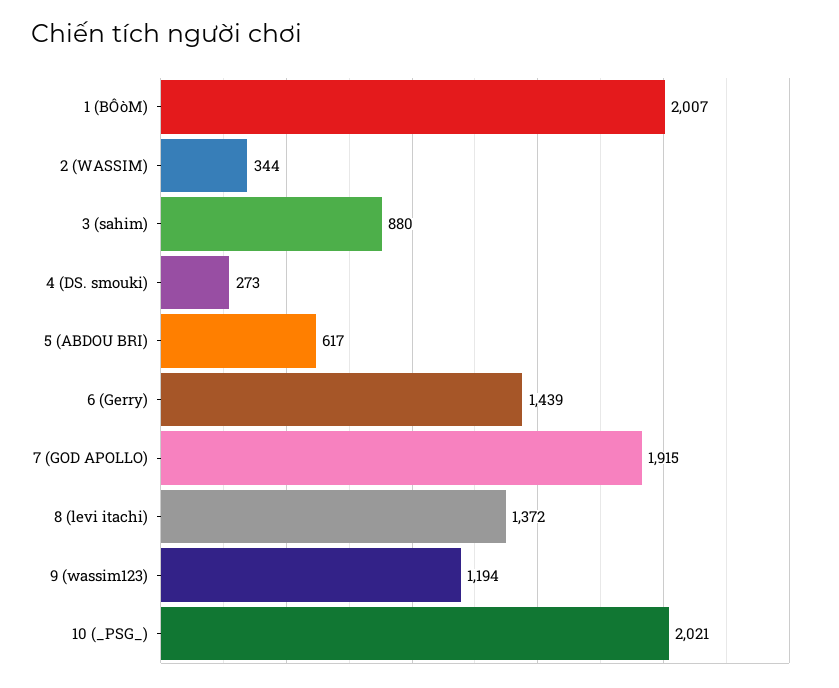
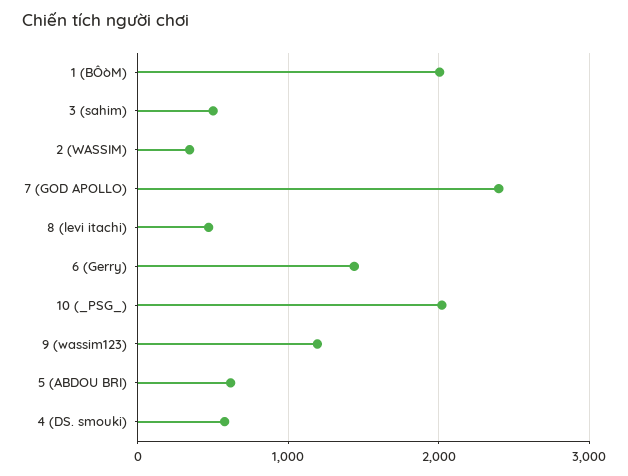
3 (sahim): 880 -> 500
4 (DS. smouki): 273 -> 600
7 (GOD APOLLO): 1915 -> 2400
8 (levi itachi): 1372 -> 500

